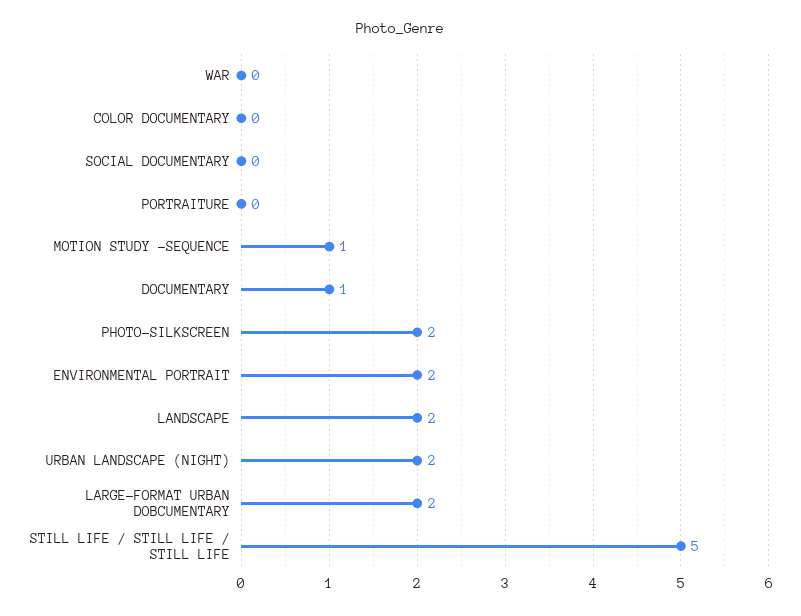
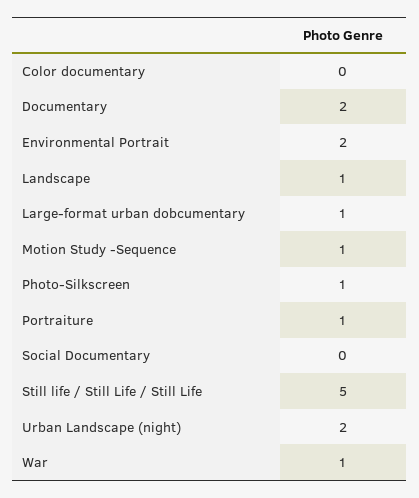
WAR: 0 -> 1
PORTRAITURE: 0 -> 1
DOCUMENTARY: 1 -> 2
PHOTO-SILKSCREEN: 2 -> 1
LANDSCAPE: 2 -> 1
LARGE-FORMAT URBAN DOBCUMENTARY: 2 -> 1

